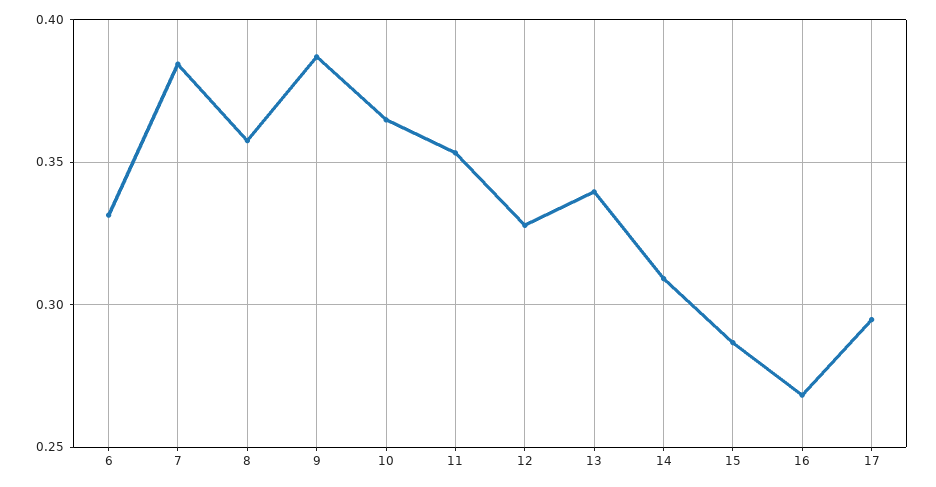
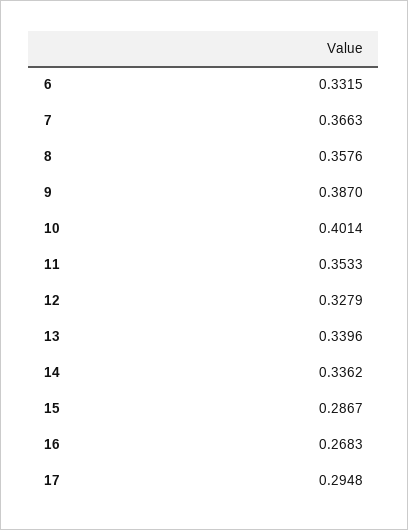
7: 0.385 -> 0.3663
10: 0.365 -> 0.4014
14: 0.31 -> 0.3362

